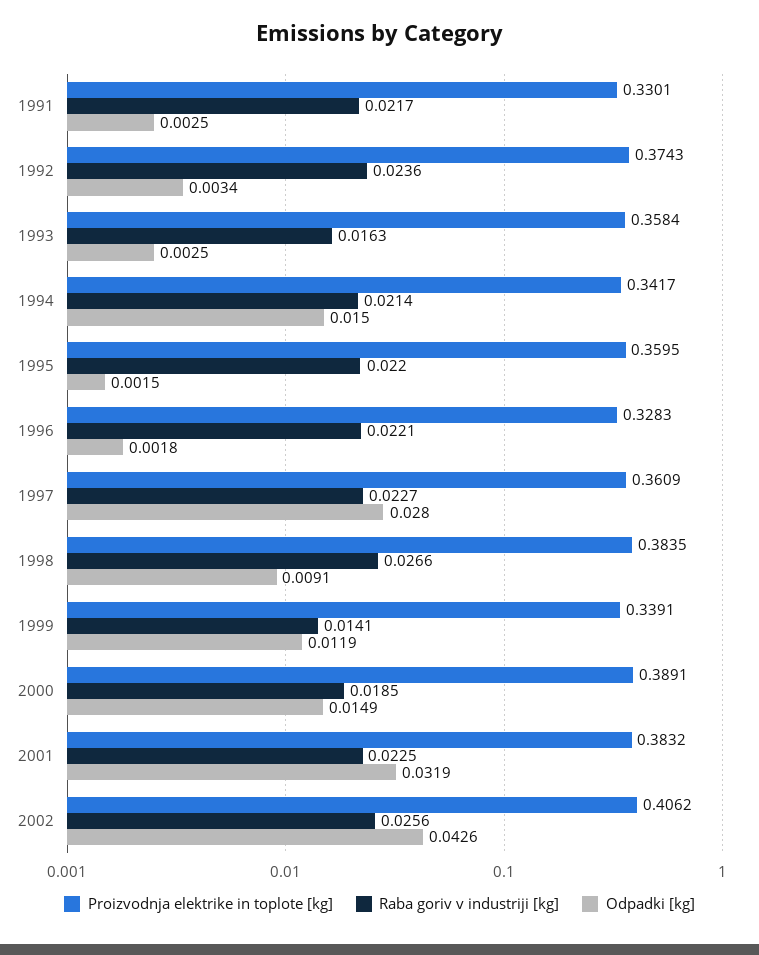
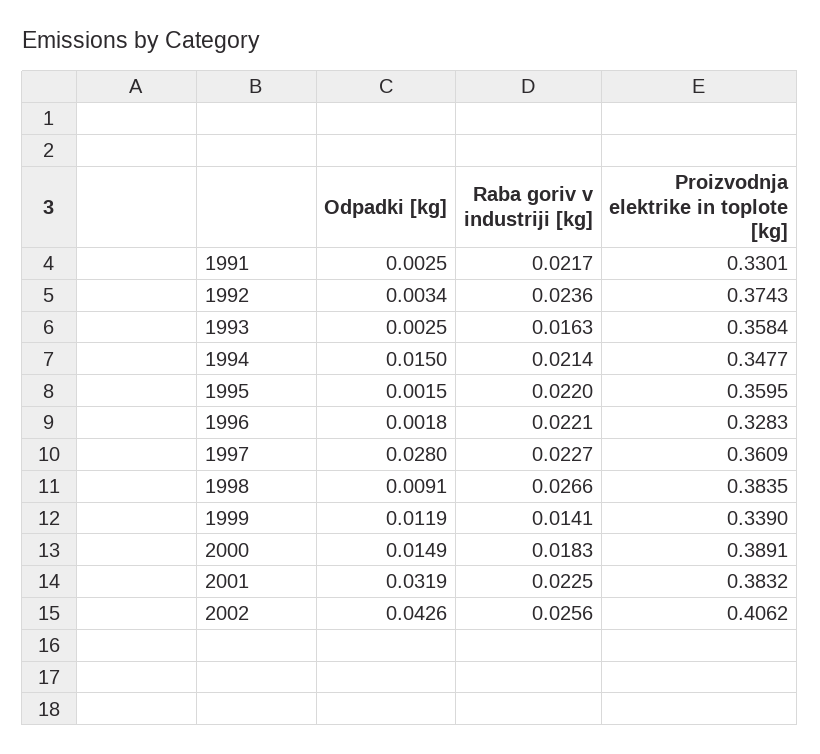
Proizvodnja elektrike in toplote [kg], 1994: 0.3417 -> 0.3477
Proizvodnja elektrike in toplote [kg], 1999: 0.3391 -> 0.339
Raba goriv v industriji [kg], 2000: 0.0185 -> 0.0183

